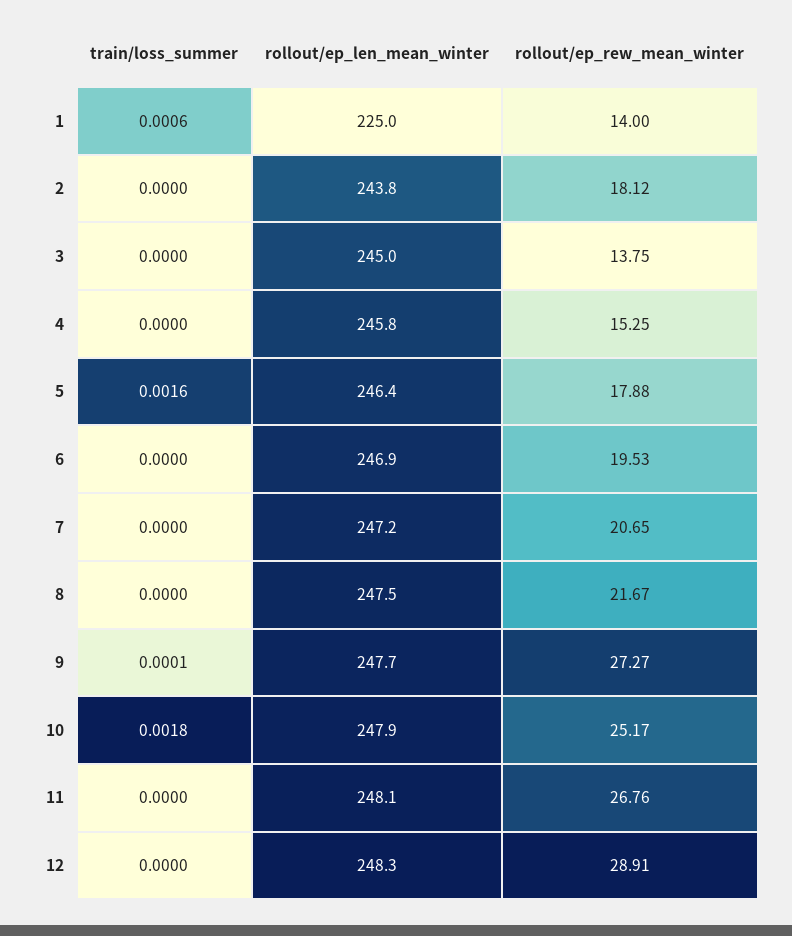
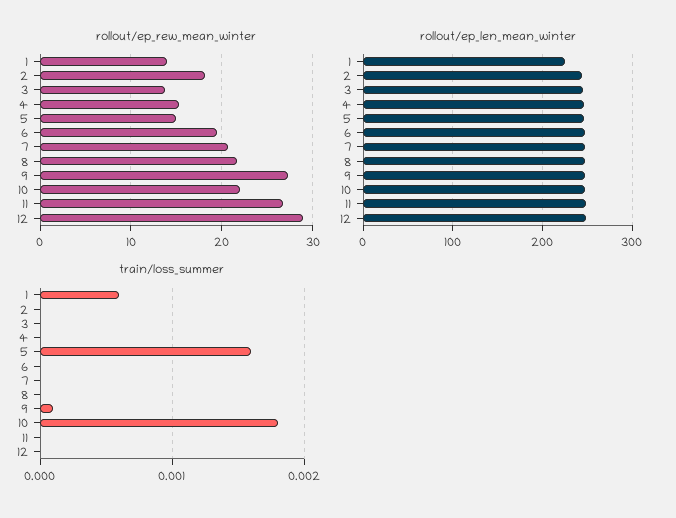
rollout/ep_rew_mean_winter, 5: 17.88 -> 15
rollout/ep_rew_mean_winter, 10: 25.17 -> 22

